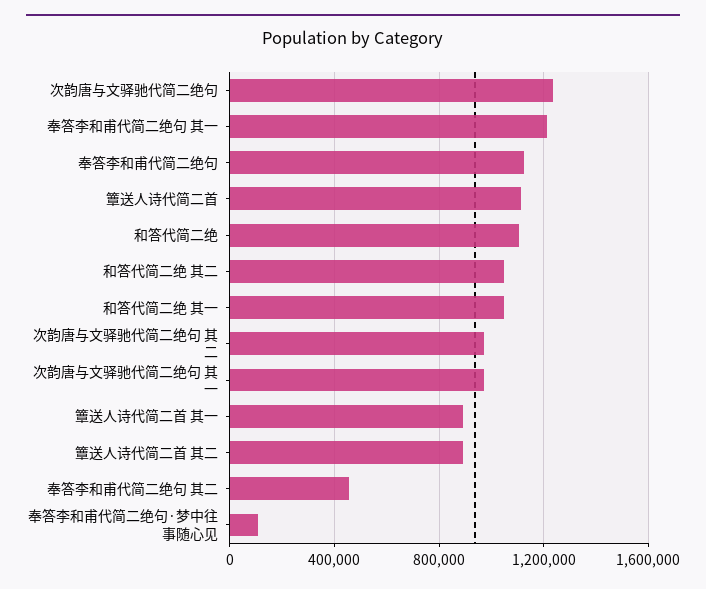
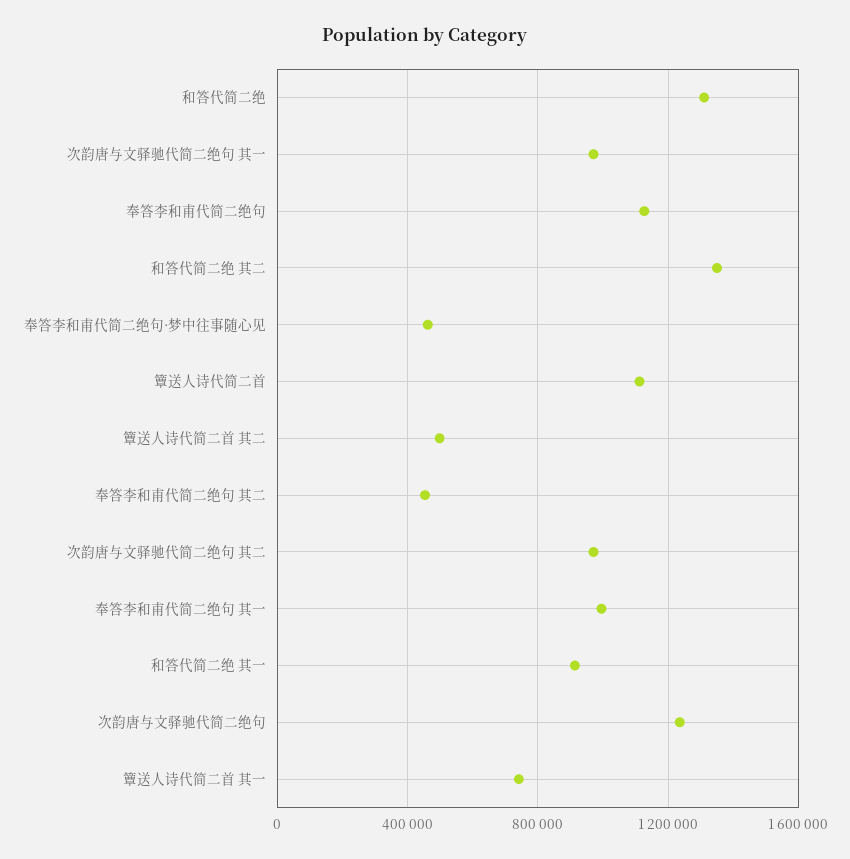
奉答李和甫代简二绝句 其一: 1200000 -> 1000000
和答代简二绝: 1100000 -> 1300000
和答代简二绝 其二: 1050000 -> 1350000
和答代简二绝 其一: 1050000 -> 900000
簟送人诗代简二首 其一: 900000 -> 750000
簟送人诗代简二首 其二: 900000 -> 500000
奉答李和甫代简二绝句·梦中往事随心见: 100000 -> 450000

